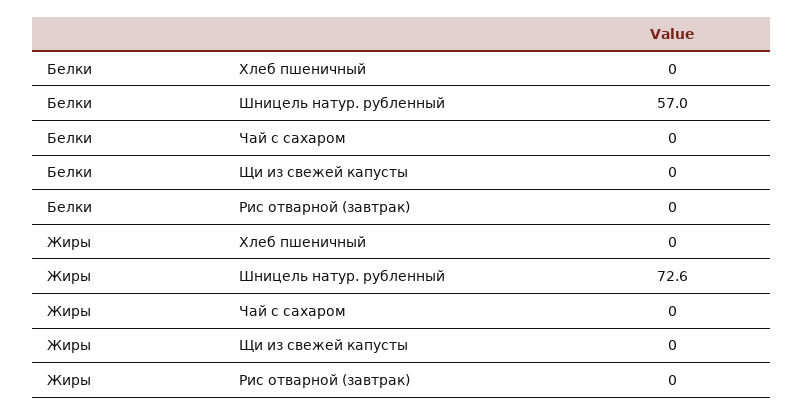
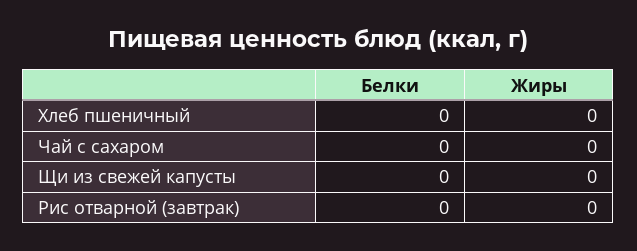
Белки, Шницель натур. рубленный: 57 -> none
Жиры, Шницель натур. рубленный: 72.6 -> none

